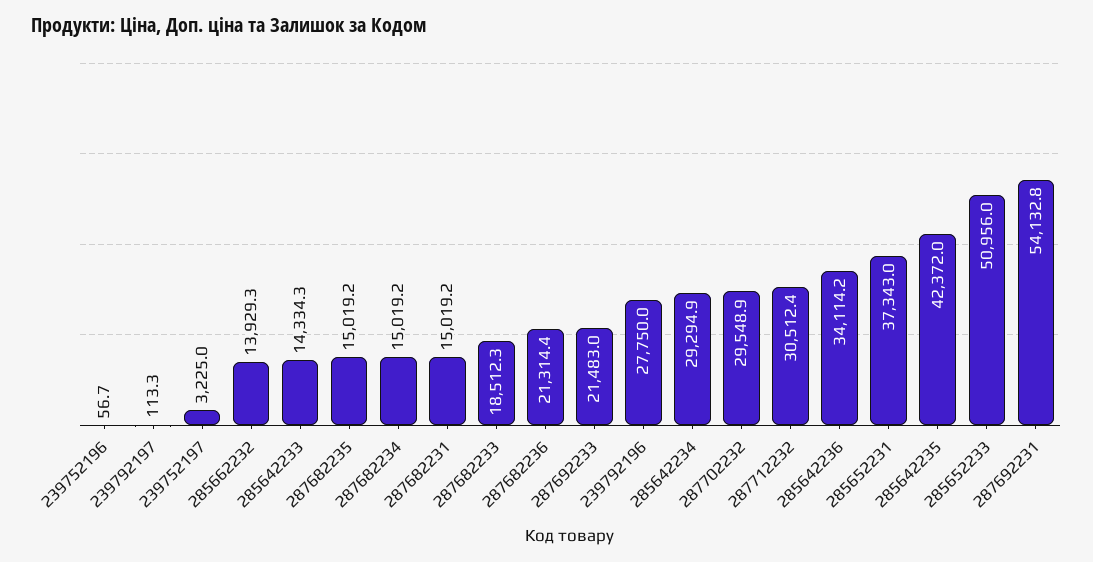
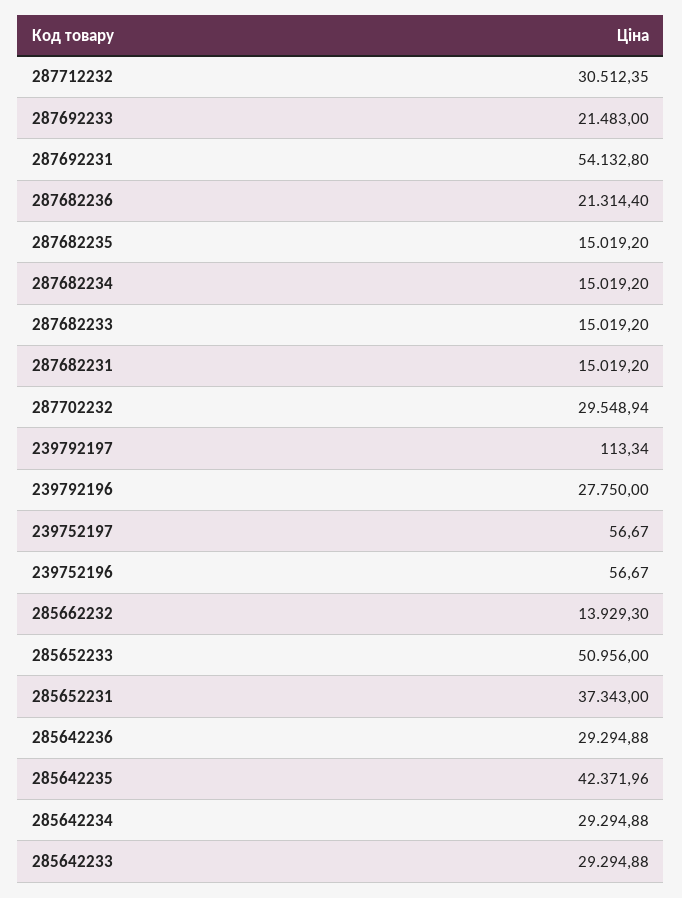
239752197: 3225 -> 56.67
285642233: 14334.3 -> 29294.88
287682233: 18512.3 -> 15019.2
285642236: 34114.2 -> 29294.88

